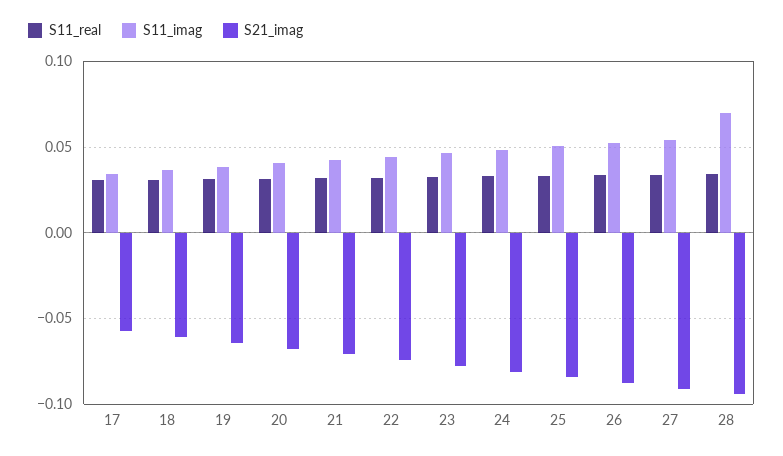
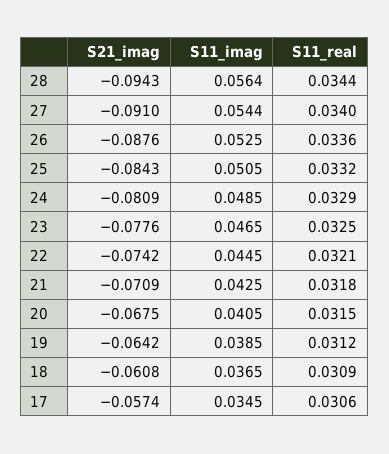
S11_imag, 28: 0.07 -> 0.0564

